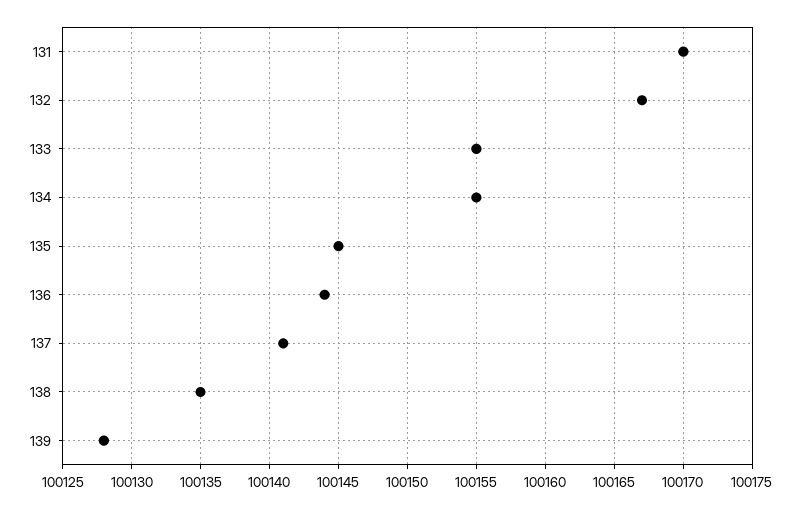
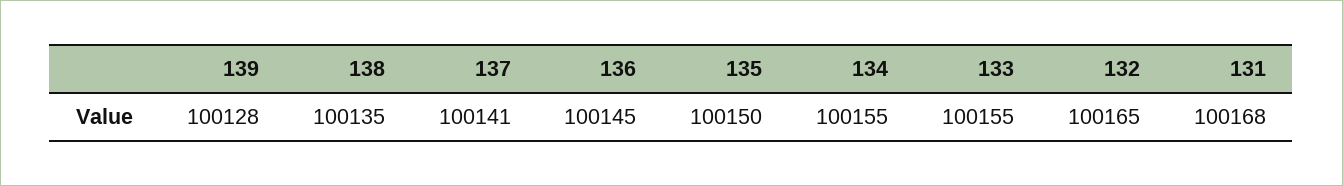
131: 100170 -> 100168
132: 100167 -> 100165
135: 100145 -> 100150
136: 100144 -> 100145

